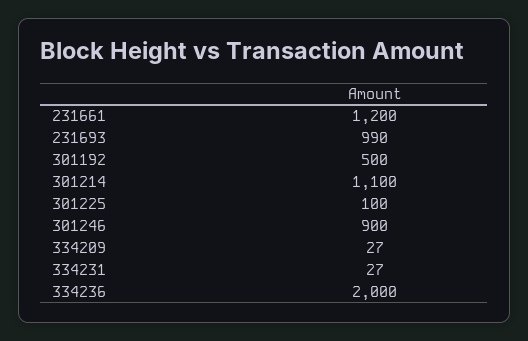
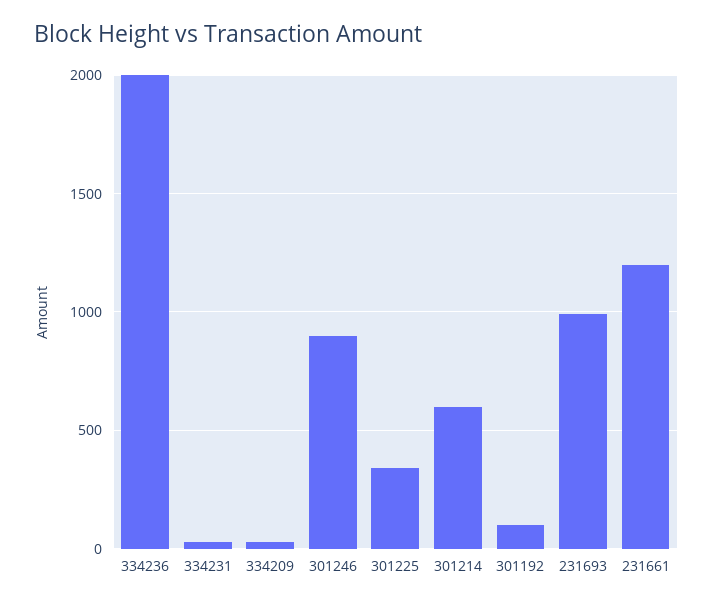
301192: 500 -> 100
301214: 1100 -> 600
301225: 100 -> 350

